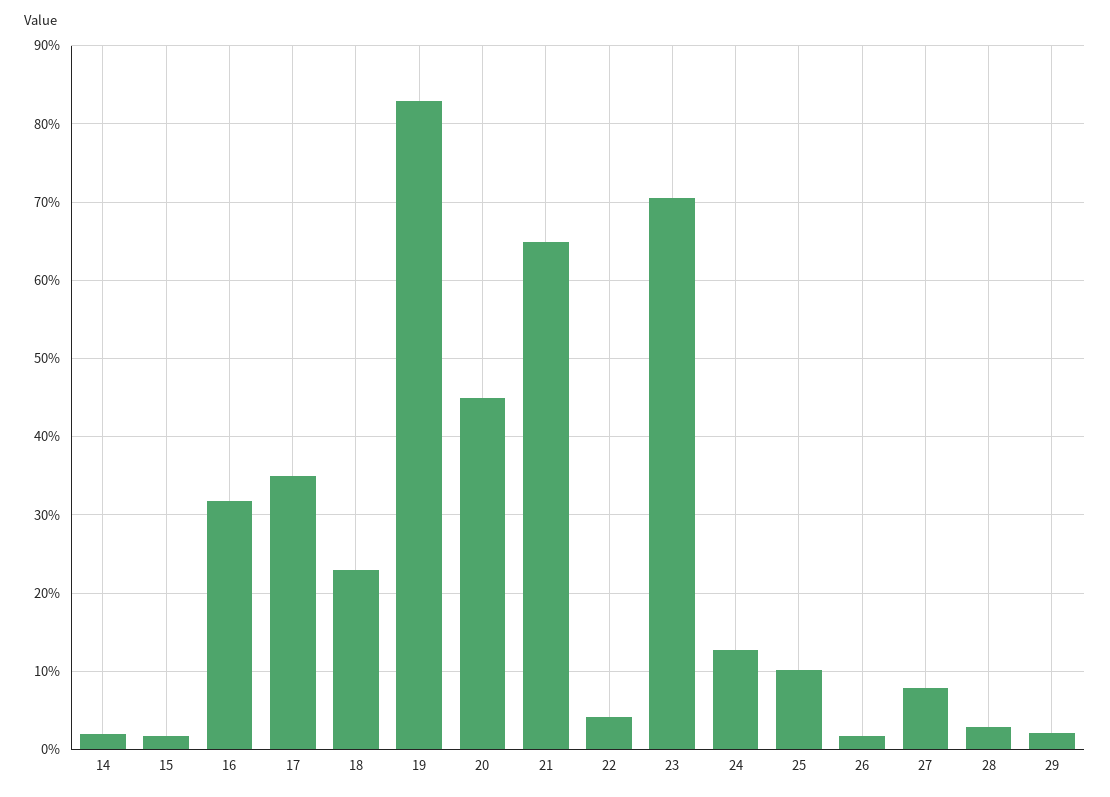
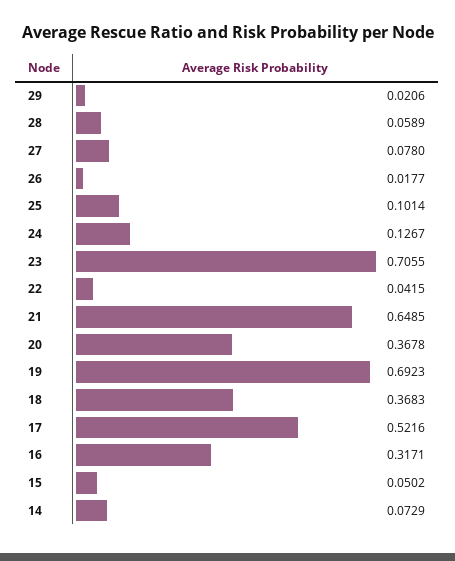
14: 0.02 -> 0.0729
15: 0.02 -> 0.0502
17: 0.35 -> 0.5216
18: 0.23 -> 0.3683
19: 0.83 -> 0.6923
20: 0.45 -> 0.3678
28: 0.03 -> 0.0589

